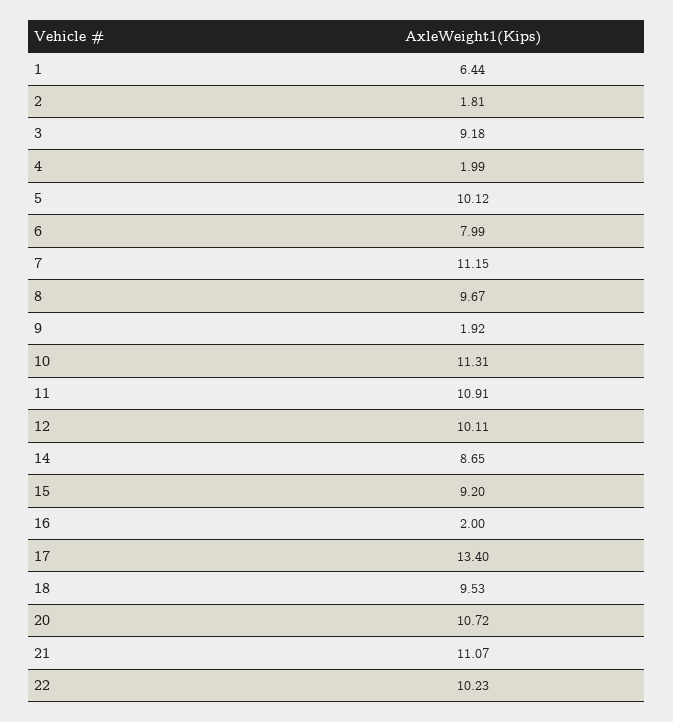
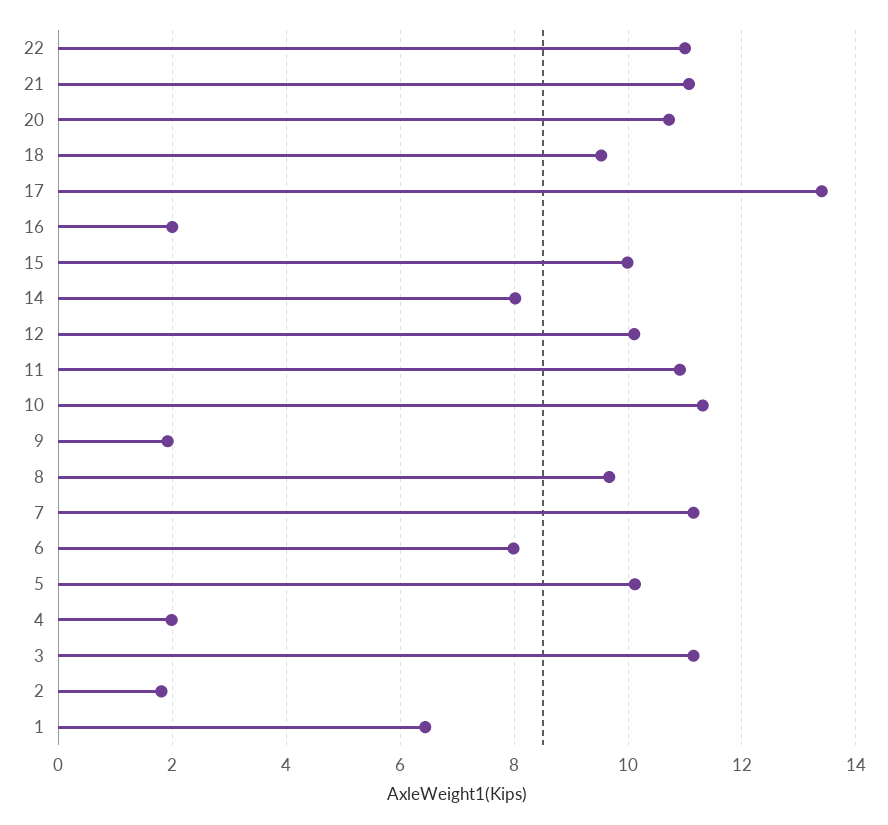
3: 9.18 -> 11.2
14: 8.65 -> 8
15: 9.2 -> 10
22: 10.23 -> 11

